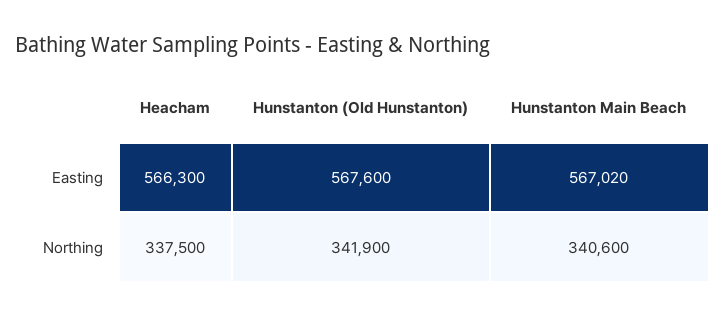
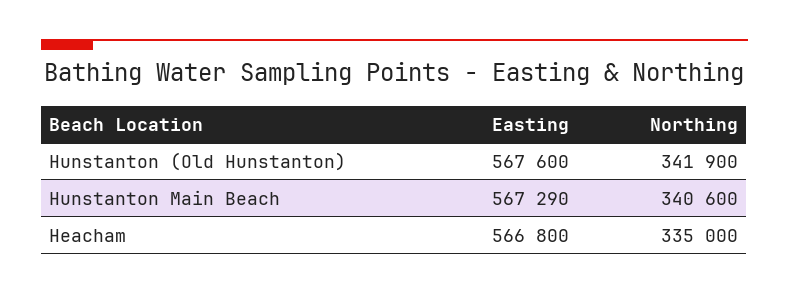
Heacham, Easting: 566300 -> 566800
Hunstanton Main Beach, Easting: 567020 -> 567290
Heacham, Northing: 337500 -> 335000

